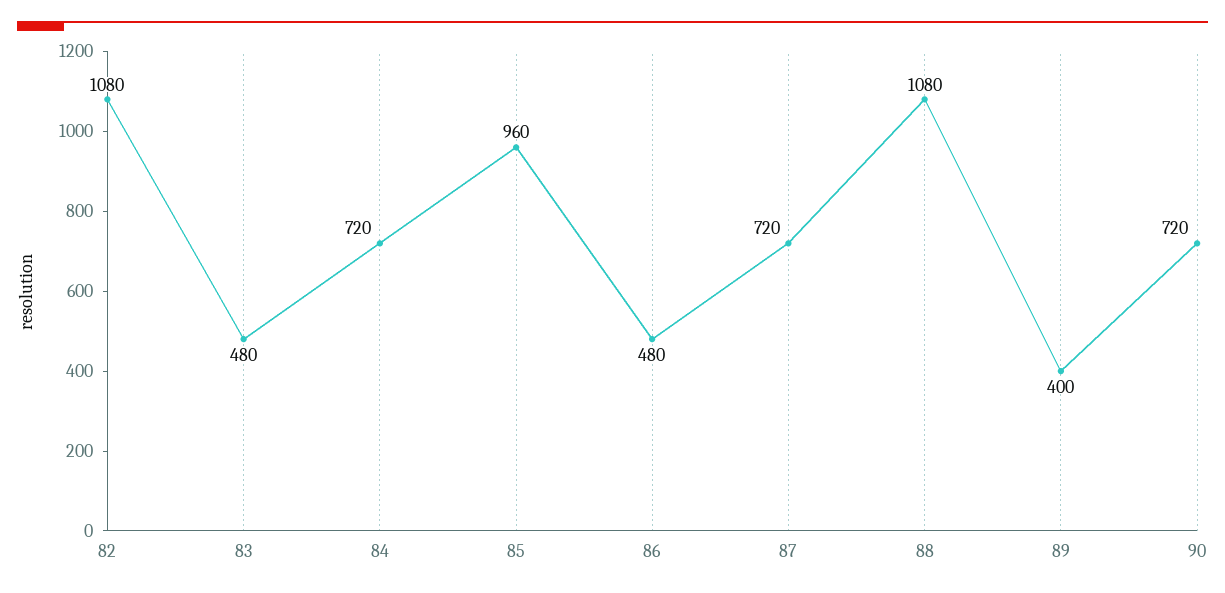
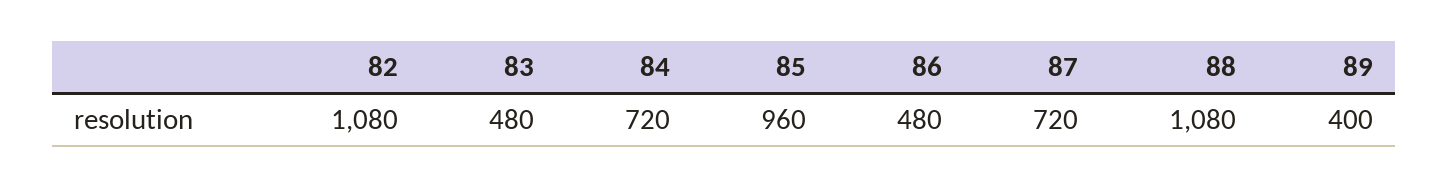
90: 720 -> none

